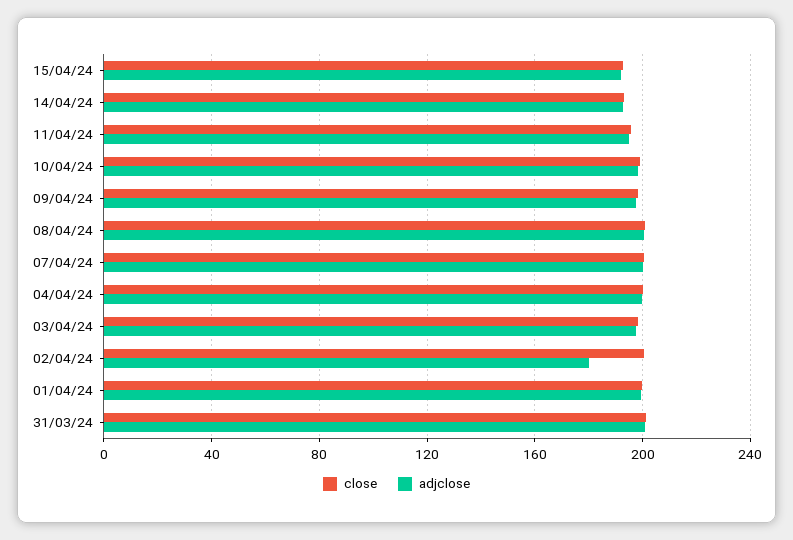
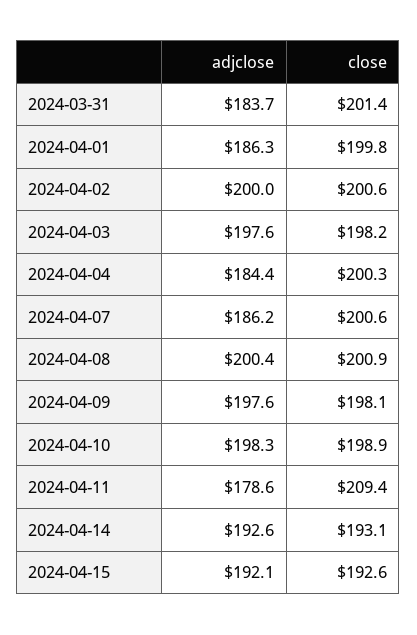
close, 11/04/24: 195 -> 209.4
adjclose, 11/04/24: 195 -> 178.6
adjclose, 07/04/24: 200 -> 186.2
adjclose, 04/04/24: 200 -> 184.4
adjclose, 02/04/24: 180 -> 200
adjclose, 01/04/24: 200 -> 186.3
adjclose, 31/03/24: 200 -> 183.7

